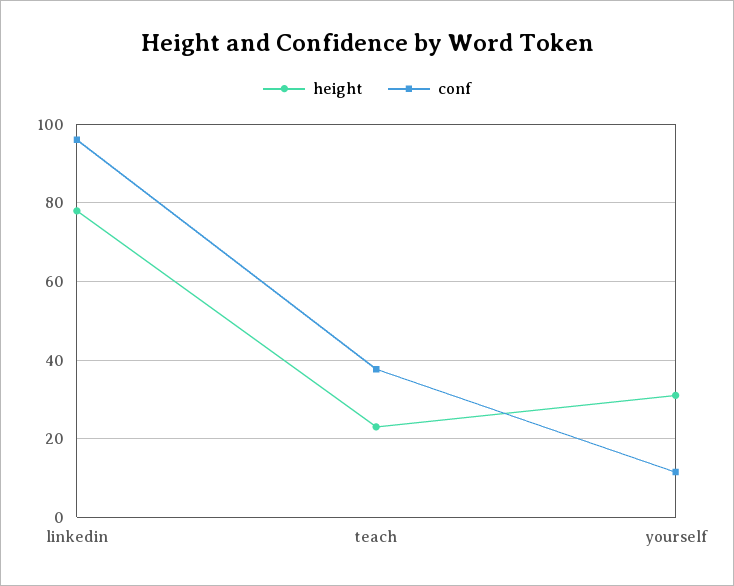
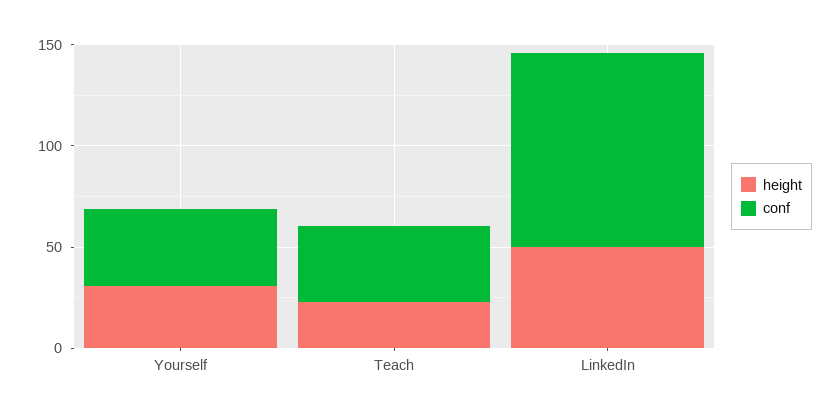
height, linkedin: 78 -> 50
conf, yourself: 12 -> 40

